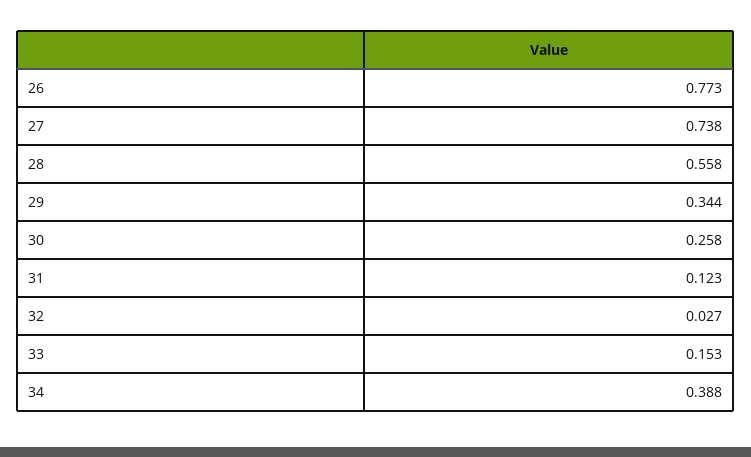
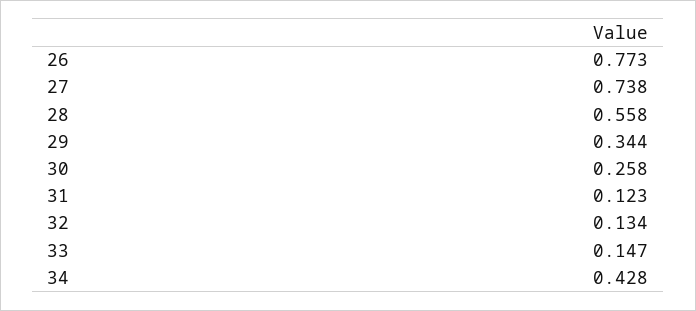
32: 0.027 -> 0.134
33: 0.153 -> 0.147
34: 0.388 -> 0.428

